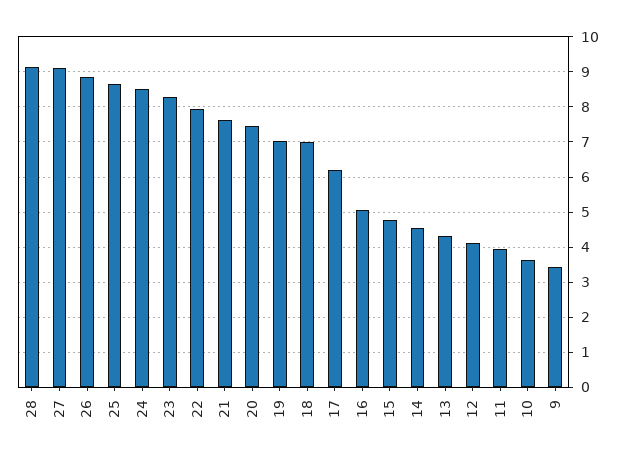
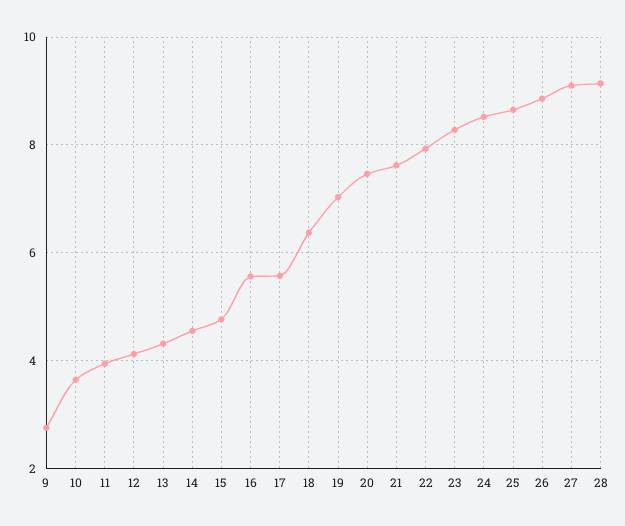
18: 7 -> 6.4
17: 6.2 -> 5.6
16: 5 -> 5.6
9: 3.4 -> 2.8

